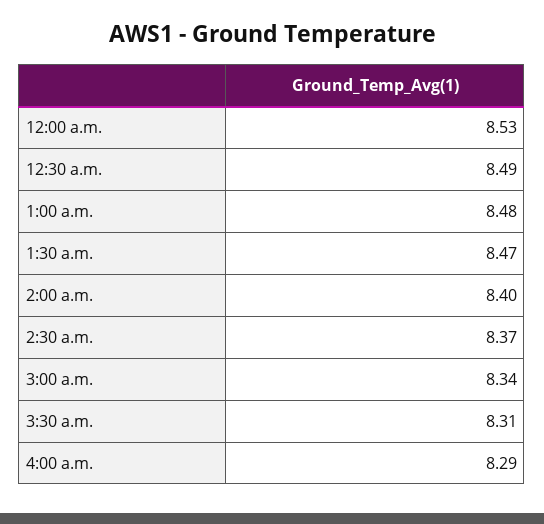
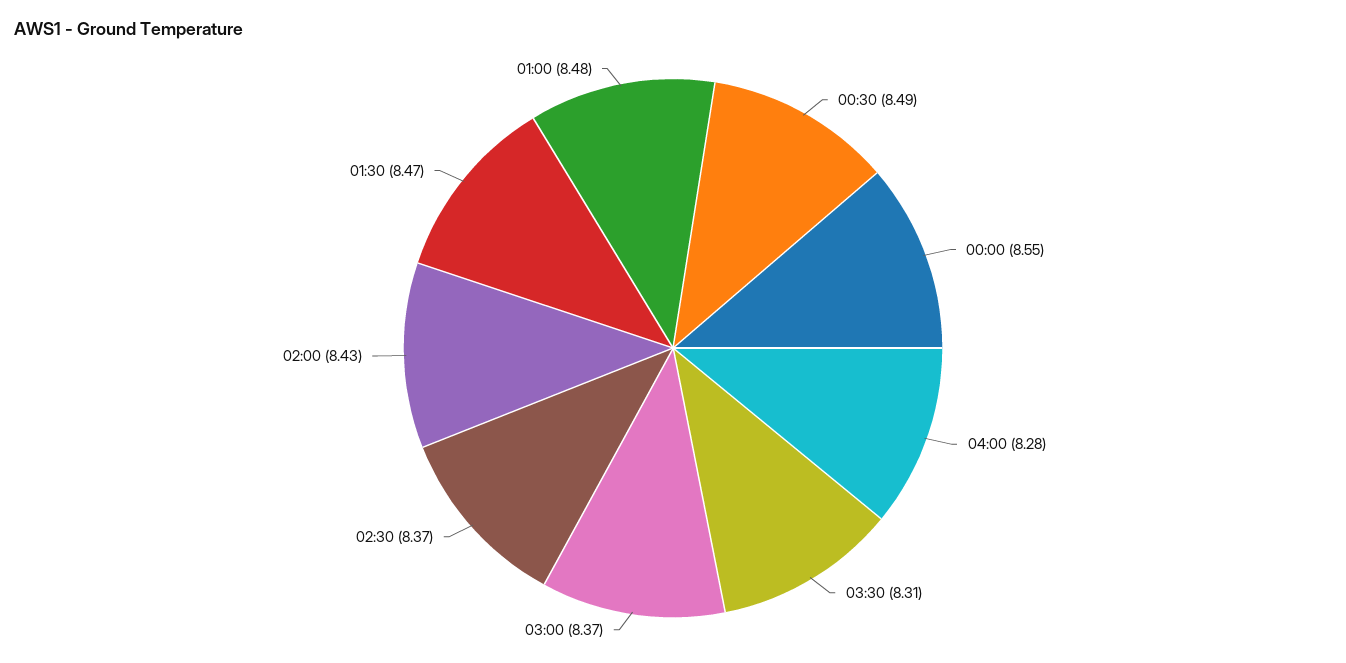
12:00 a.m.: 8.53 -> 8.55
2:00 a.m.: 8.4 -> 8.43
3:00 a.m.: 8.34 -> 8.37
4:00 a.m.: 8.29 -> 8.28

